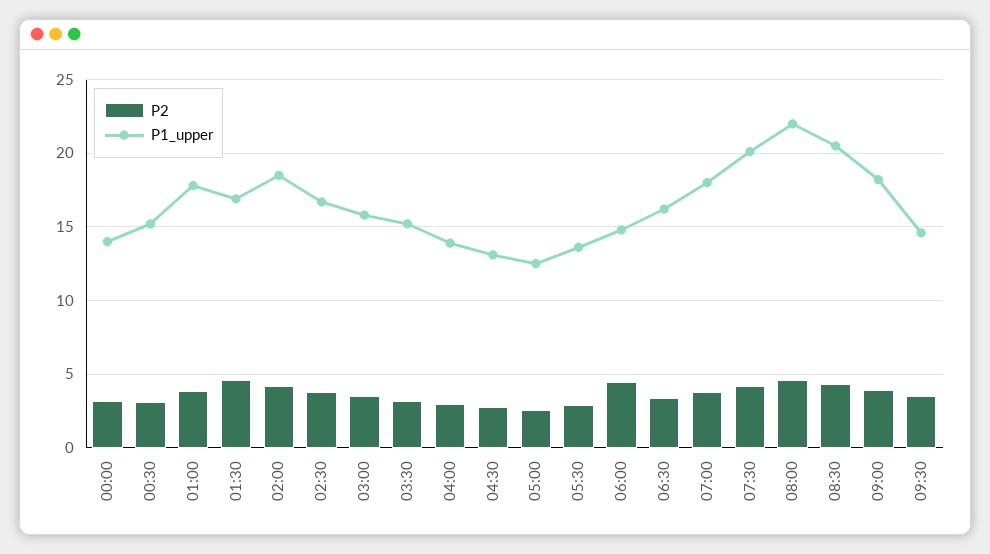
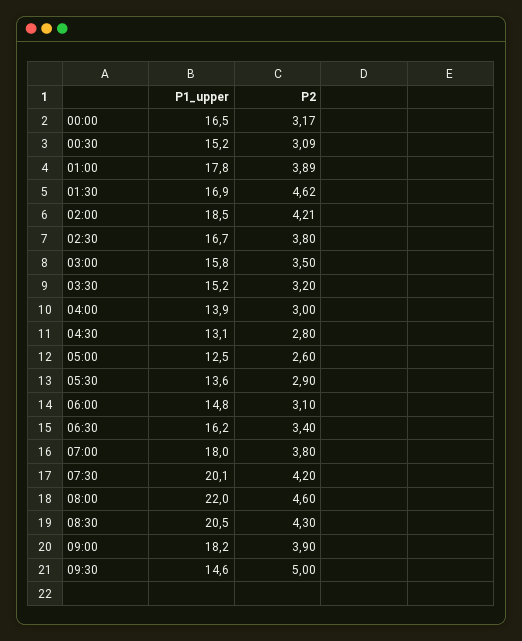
P1_upper, 00:00: 14 -> 16.5
P2, 06:00: 4.5 -> 3.1
P2, 09:30: 3.5 -> 5

